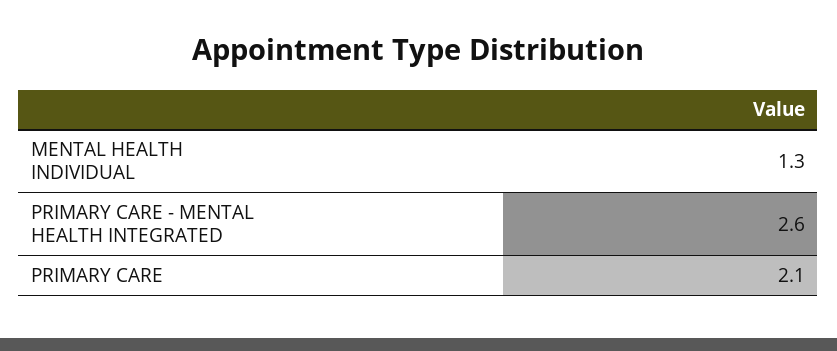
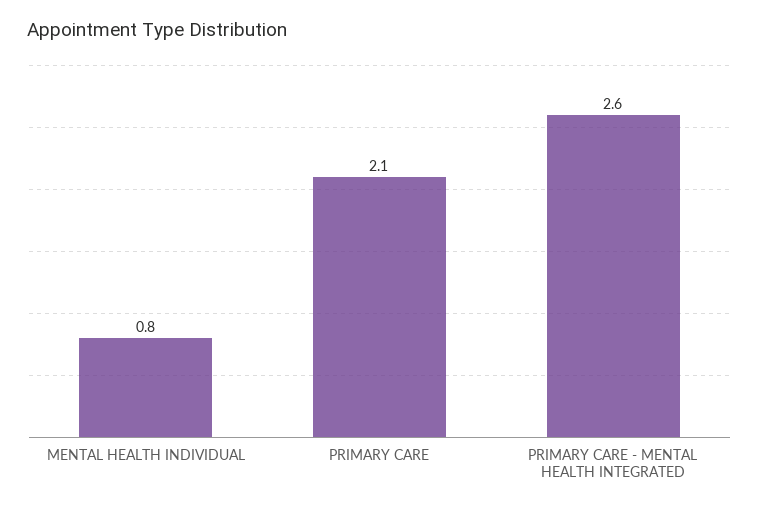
MENTAL HEALTH INDIVIDUAL: 1.3 -> 0.8

